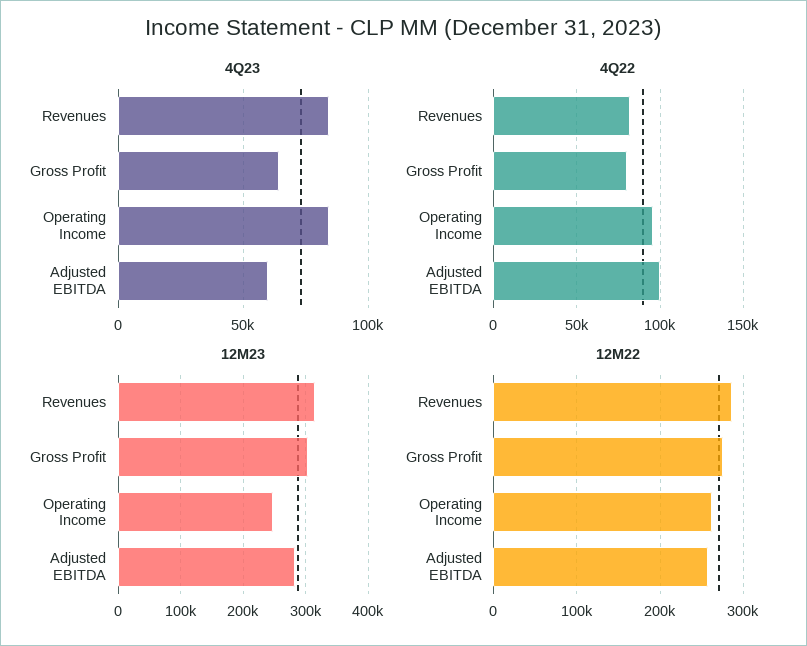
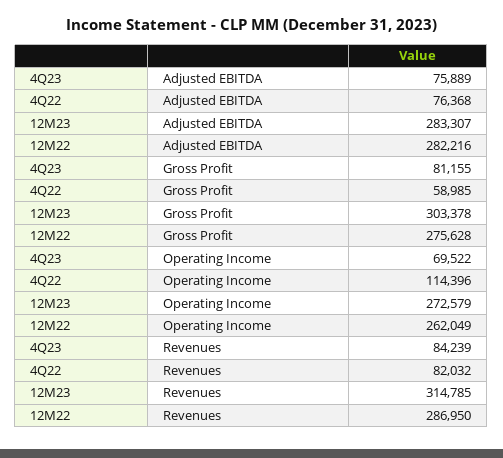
4Q23, Gross Profit: 65000 -> 81155
4Q23, Operating Income: 85000 -> 69522
4Q23, Adjusted EBITDA: 60000 -> 75889
4Q22, Gross Profit: 80000 -> 58985
4Q22, Operating Income: 95000 -> 114396
4Q22, Adjusted EBITDA: 100000 -> 76368
12M23, Operating Income: 250000 -> 272579
12M22, Adjusted EBITDA: 260000 -> 282216

